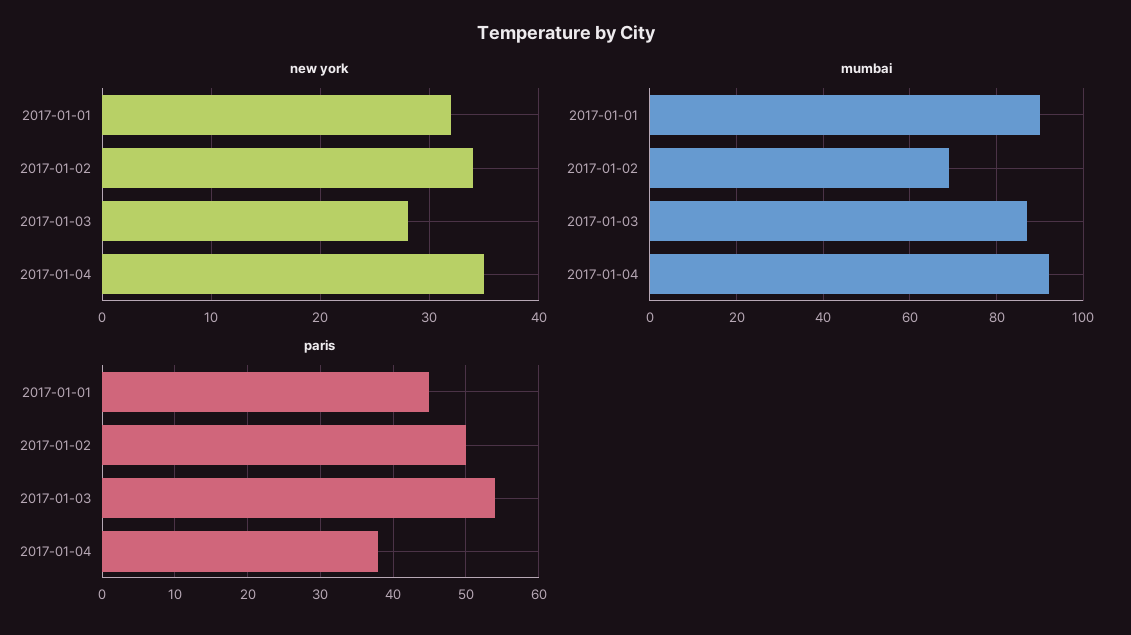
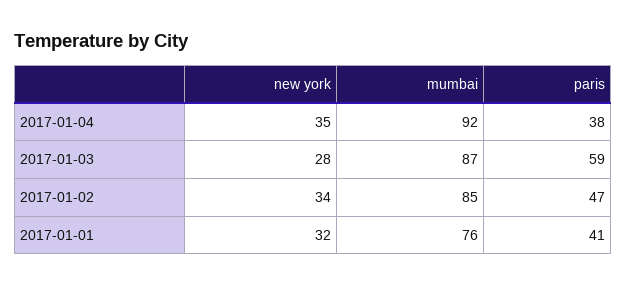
mumbai, 2017-01-01: 90 -> 76
mumbai, 2017-01-02: 70 -> 85
paris, 2017-01-01: 45 -> 41
paris, 2017-01-02: 50 -> 47
paris, 2017-01-03: 54 -> 59

